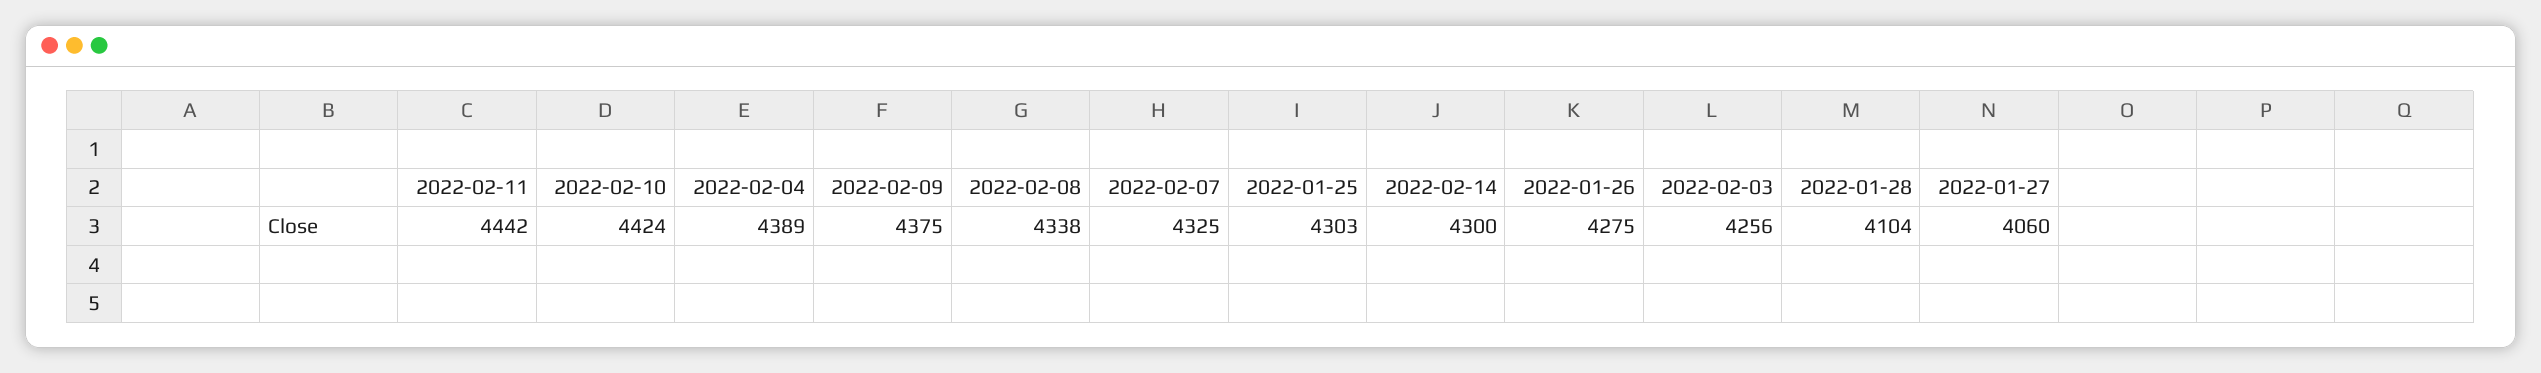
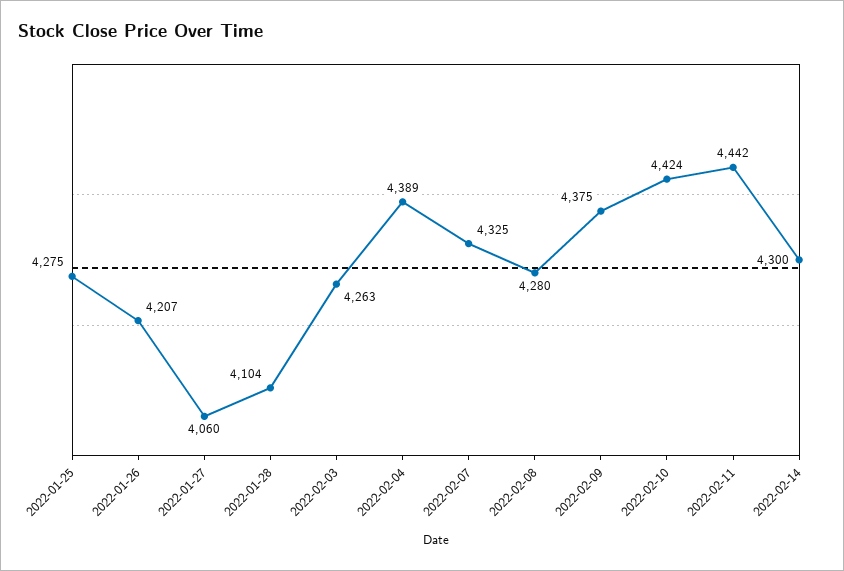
2022-02-08: 4338 -> 4280
2022-01-25: 4303 -> 4275
2022-01-26: 4275 -> 4207
2022-02-03: 4256 -> 4263

